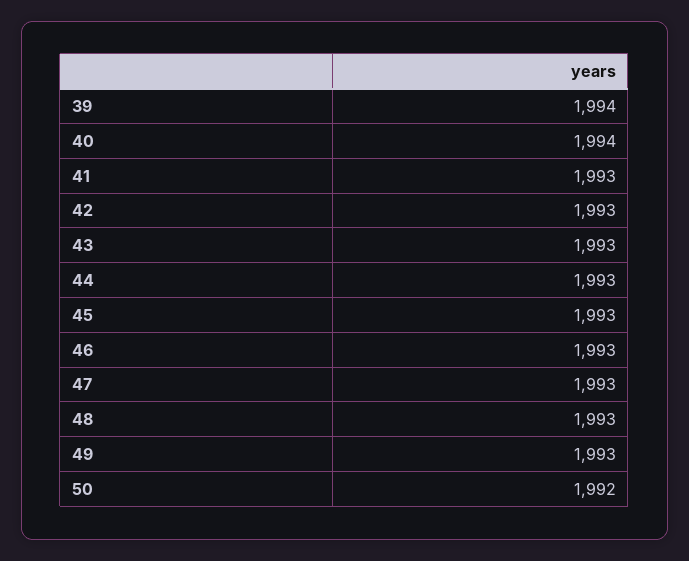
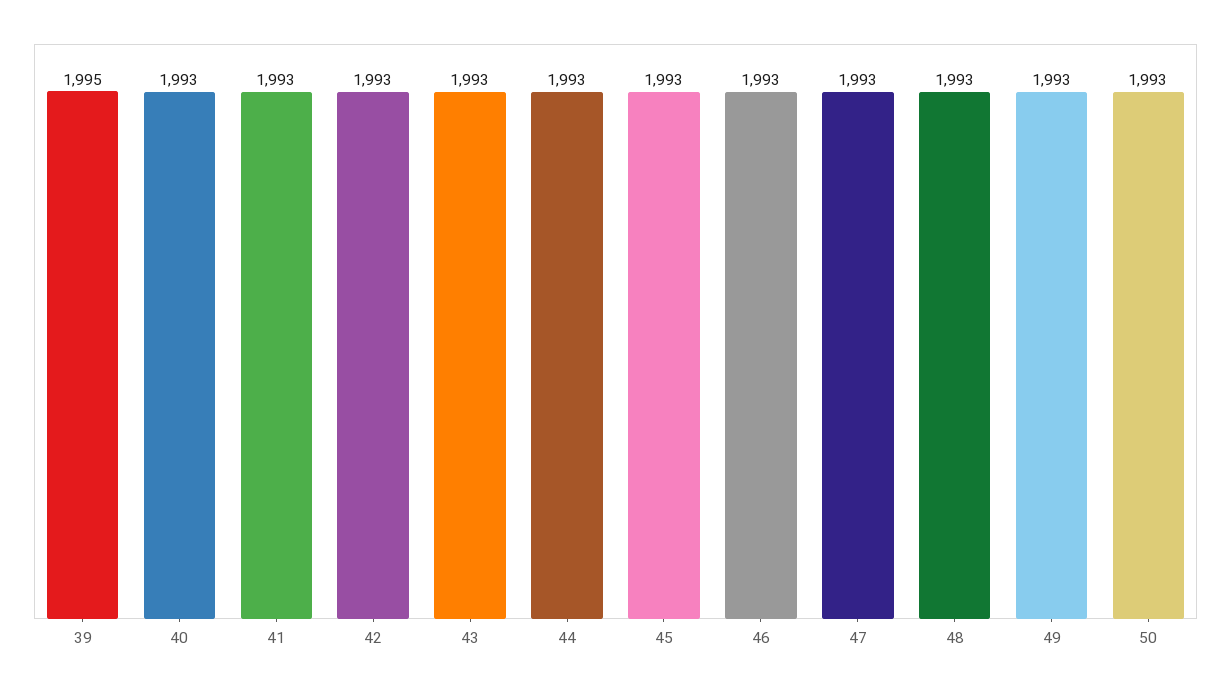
39: 1994 -> 1995
40: 1994 -> 1993
50: 1992 -> 1993

